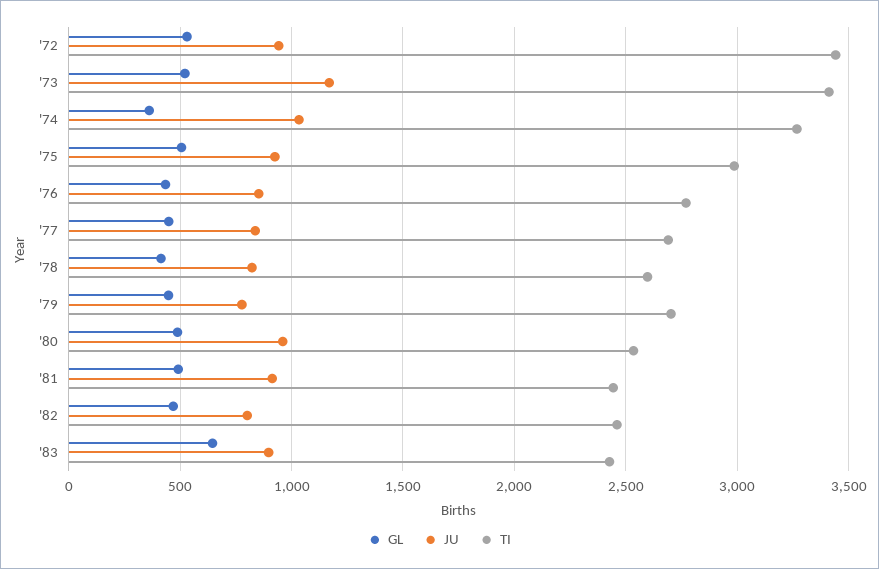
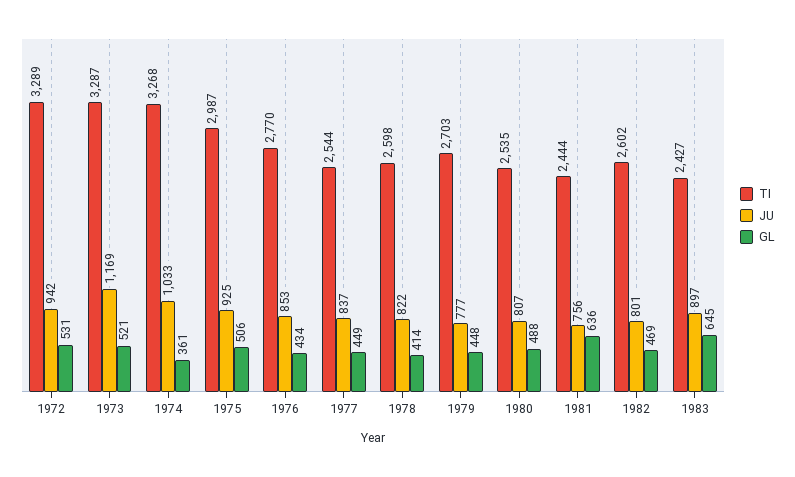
TI, '72: 3450 -> 3289
TI, '73: 3400 -> 3287
TI, '77: 2700 -> 2544
JU, '80: 950 -> 807
GL, '81: 500 -> 636
JU, '81: 900 -> 756
TI, '82: 2450 -> 2602

